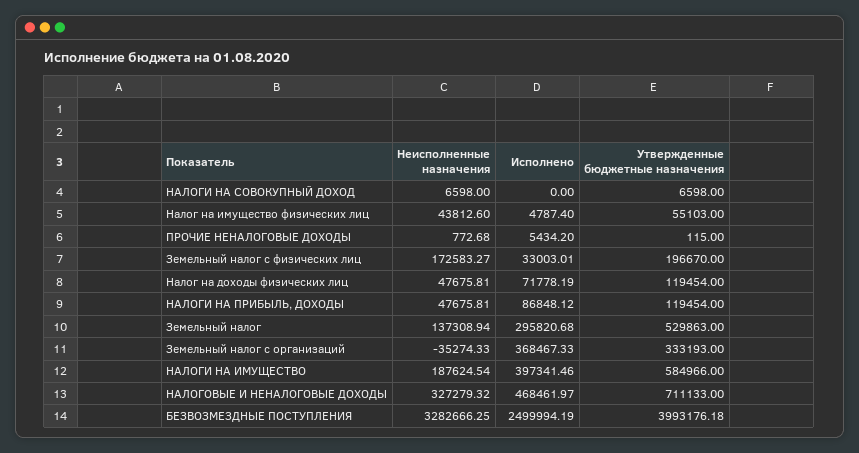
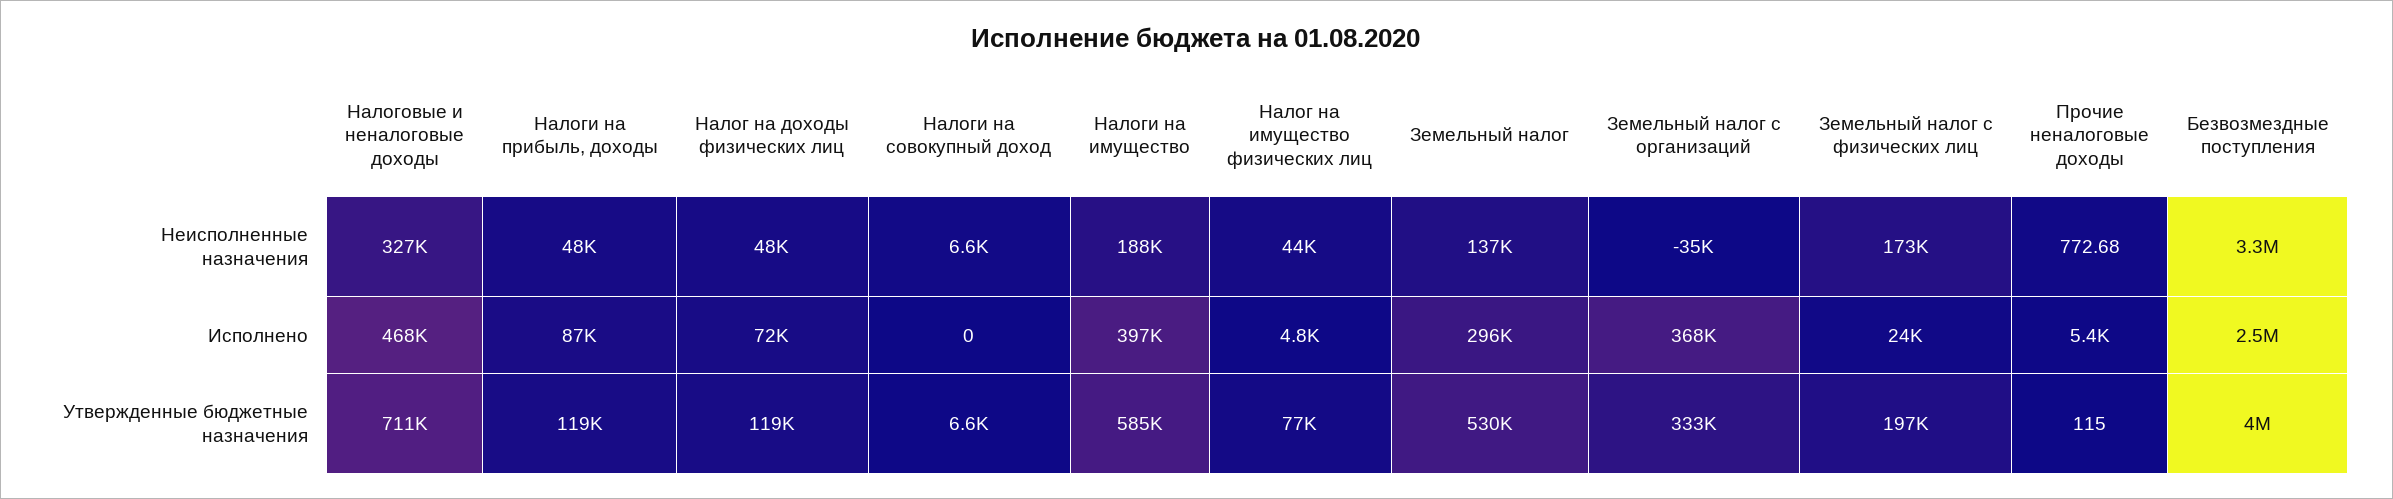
Утвержденные бюджетные назначения, Налог на имущество физических лиц: 55103 -> 77000
Исполнено, Земельный налог с физических лиц: 33003.01 -> 24000

